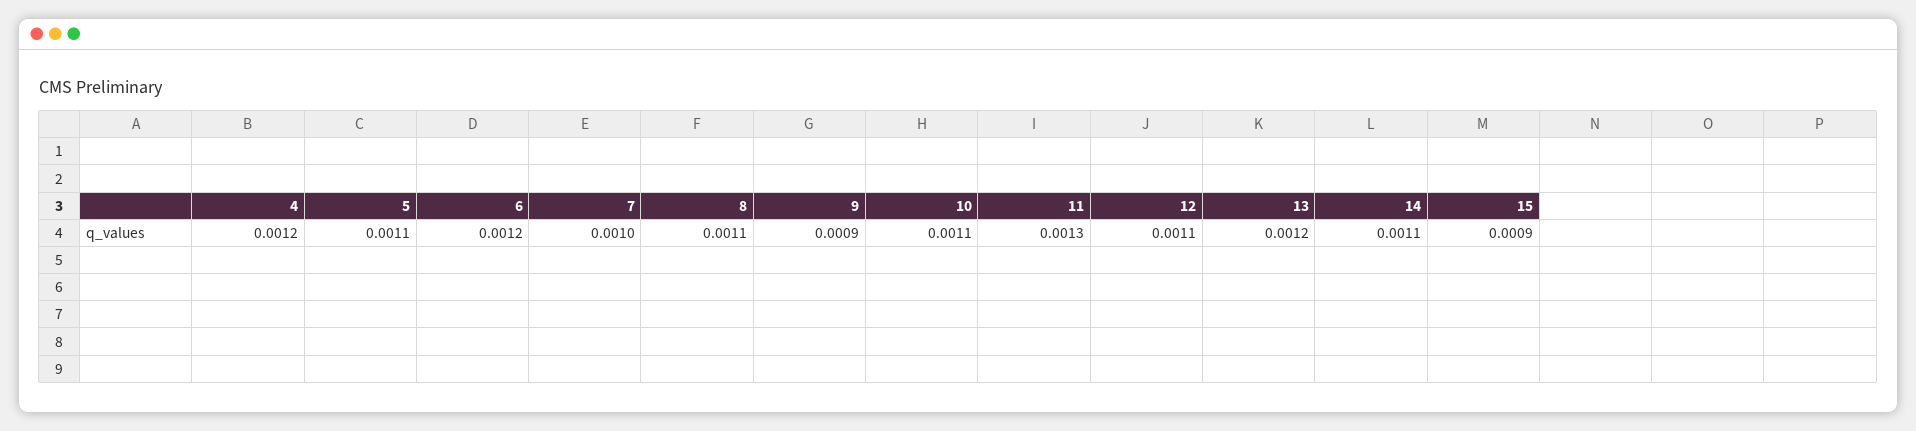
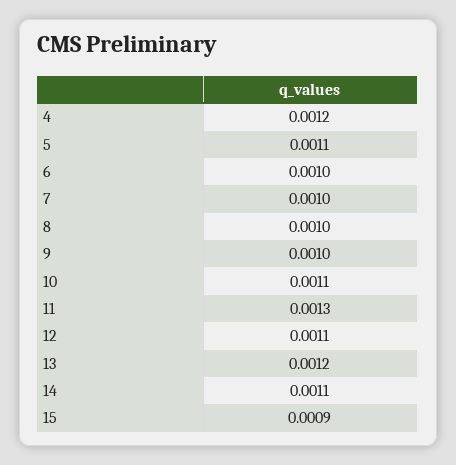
6: 0.0012 -> 0.001
8: 0.0011 -> 0.001
9: 0.0009 -> 0.001

